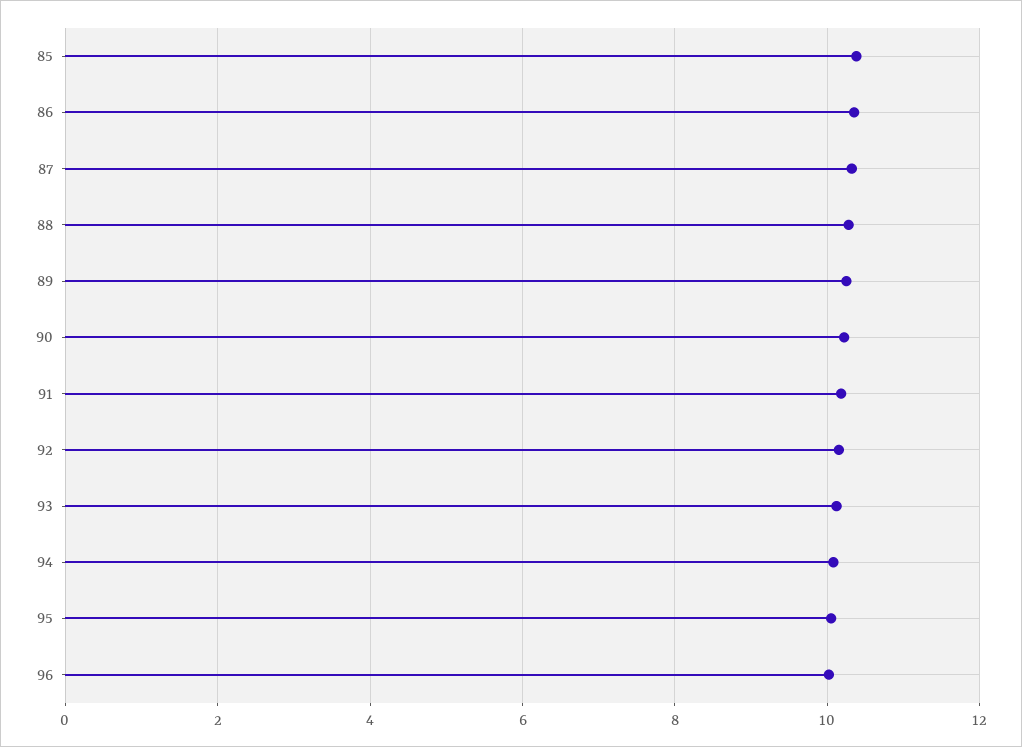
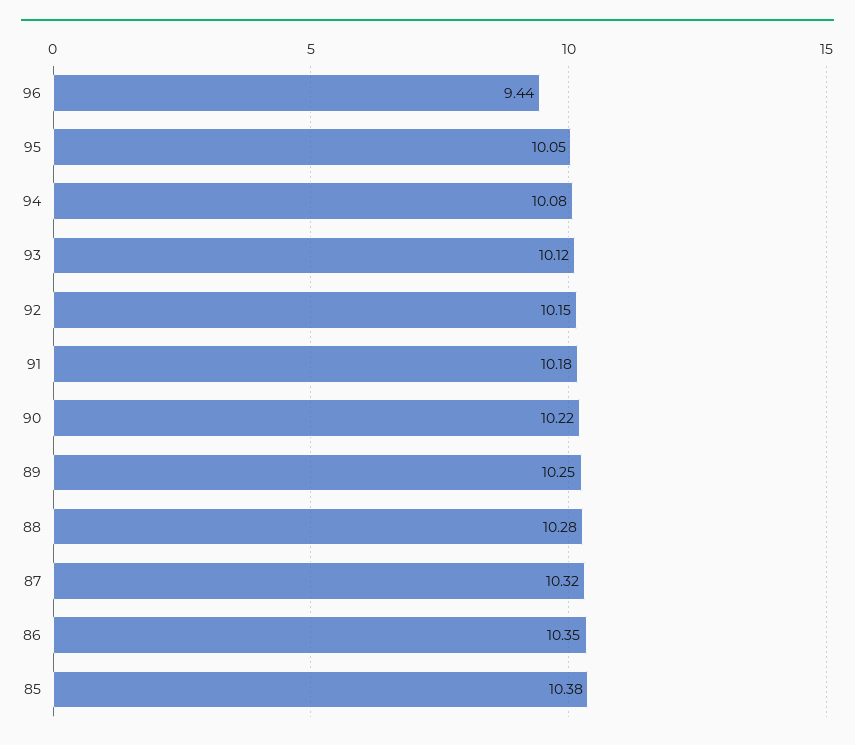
96: 10 -> 9.44

